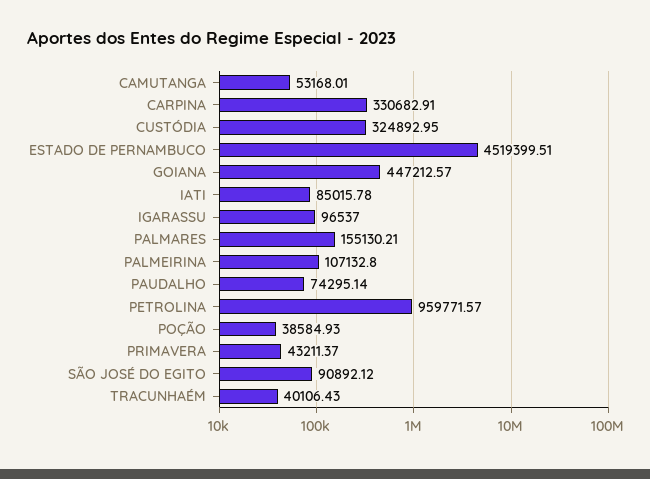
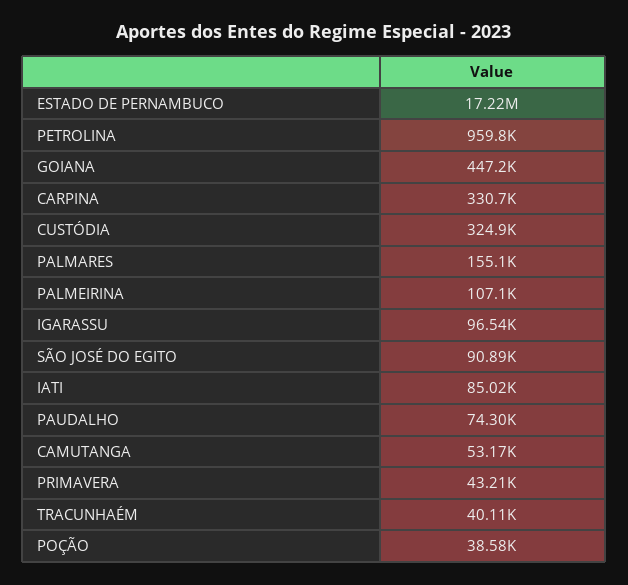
ESTADO DE PERNAMBUCO: 4519399.51 -> 17220000

